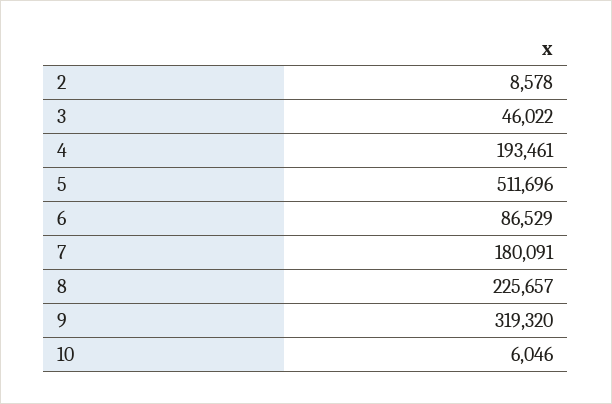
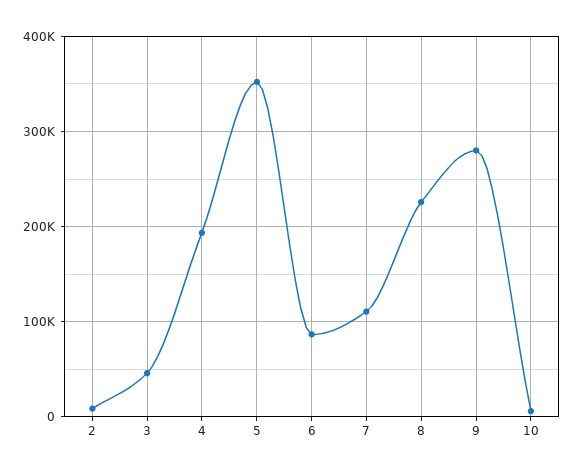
5: 511696 -> 350000
7: 180091 -> 110000
9: 319320 -> 280000

